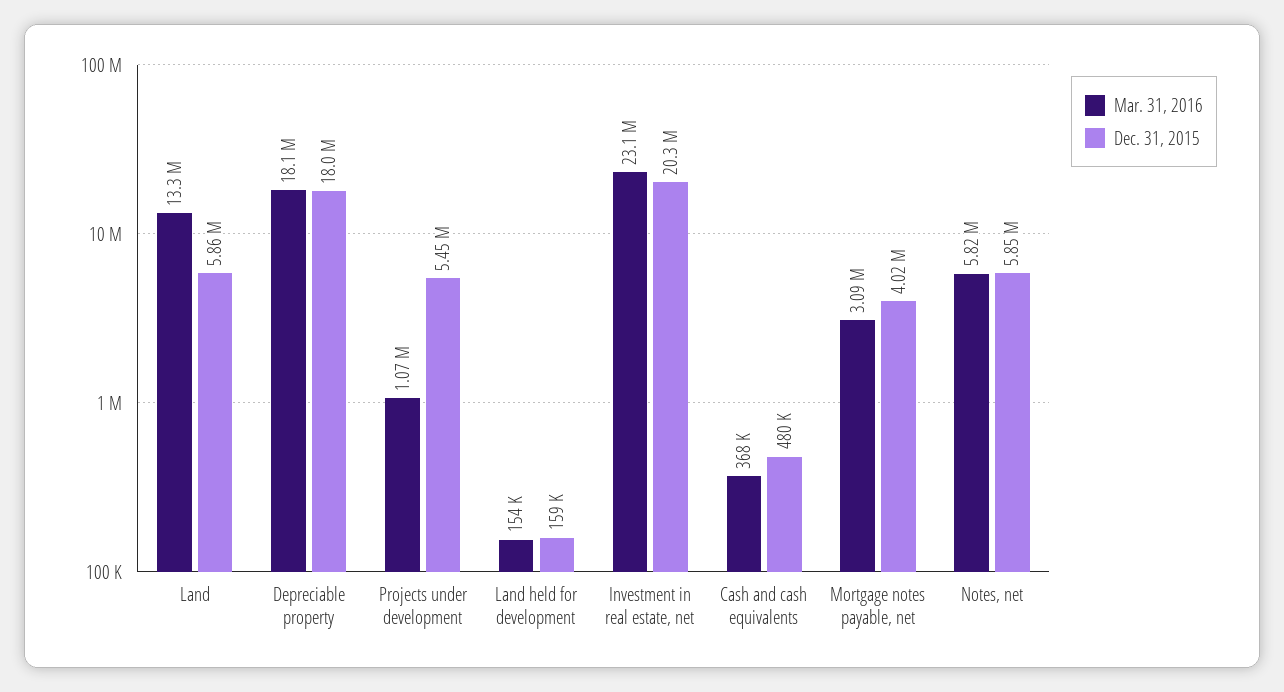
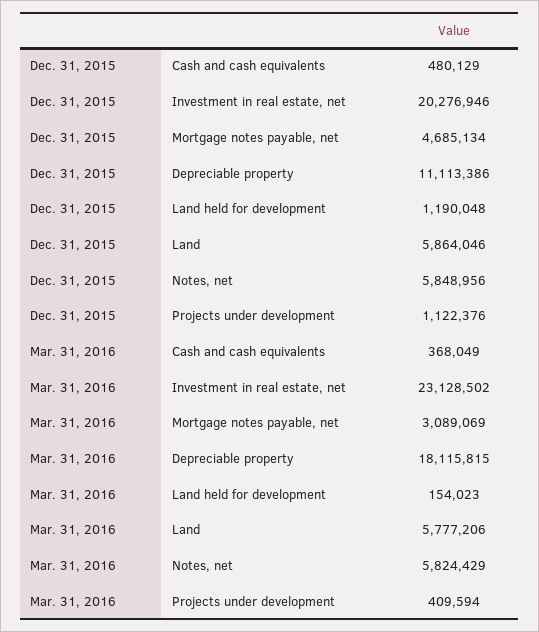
Mar. 31, 2016, Land: 13300000 -> 5777206
Dec. 31, 2015, Depreciable property: 18000000 -> 11113386
Mar. 31, 2016, Projects under development: 1070000 -> 409594
Dec. 31, 2015, Projects under development: 5450000 -> 1122376
Dec. 31, 2015, Land held for development: 159000 -> 1190048
Dec. 31, 2015, Mortgage notes payable, net: 4020000 -> 4685134

